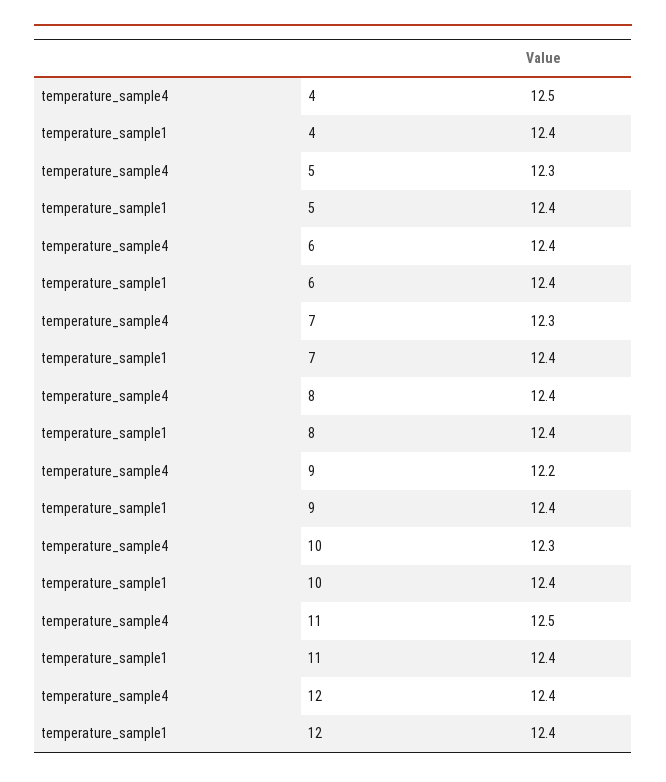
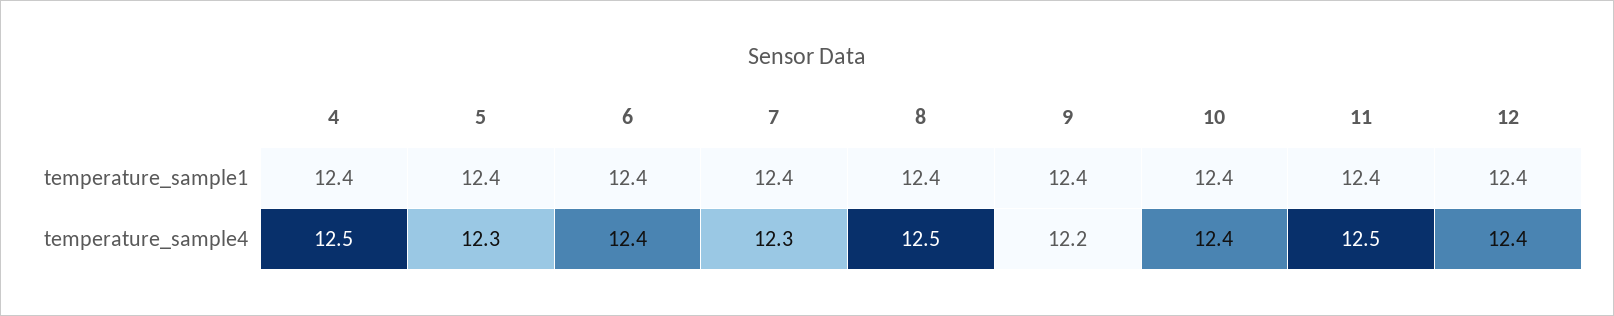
temperature_sample4, 8: 12.4 -> 12.5
temperature_sample4, 10: 12.3 -> 12.4

